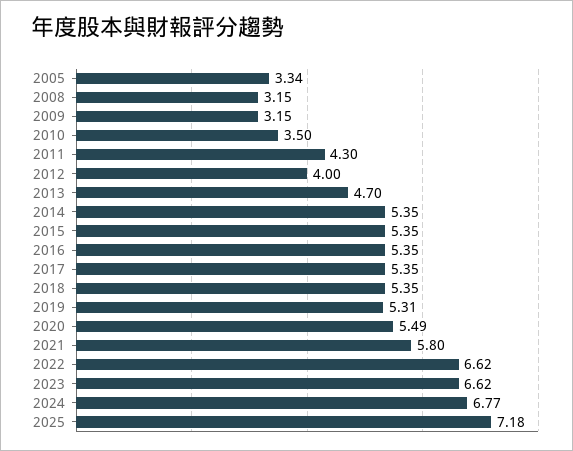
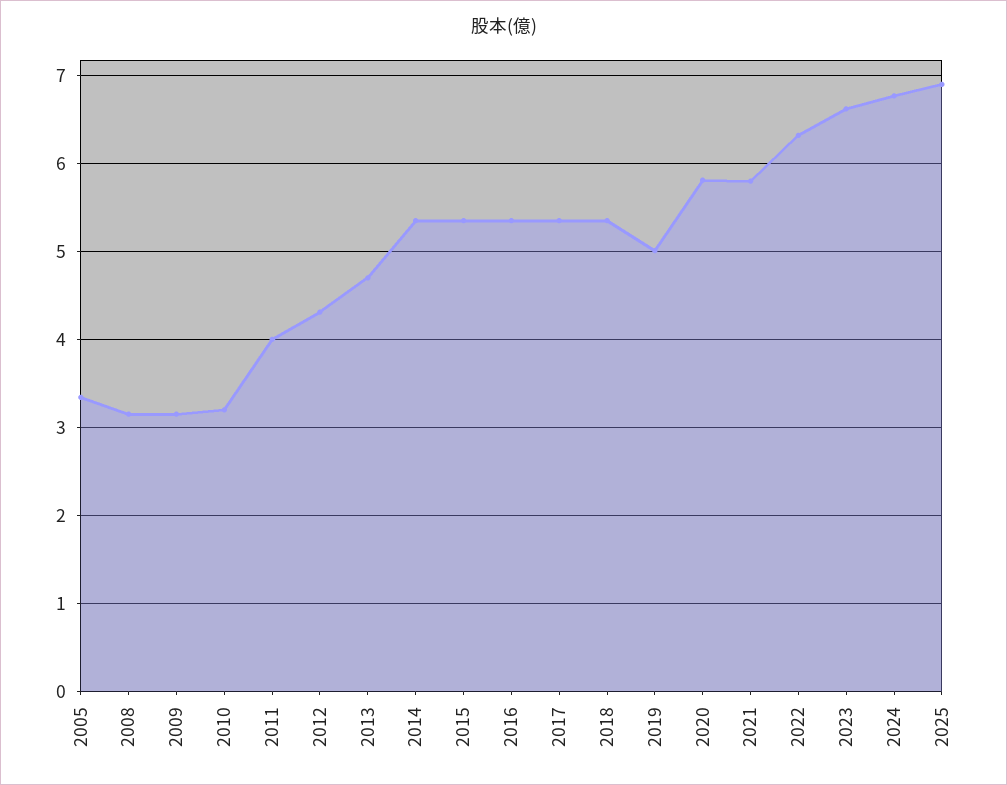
2010: 3.5 -> 3.2
2011: 4.3 -> 4
2012: 4 -> 4.3
2019: 5.31 -> 5
2020: 5.49 -> 5.8
2022: 6.62 -> 6.3
2025: 7.18 -> 6.9

